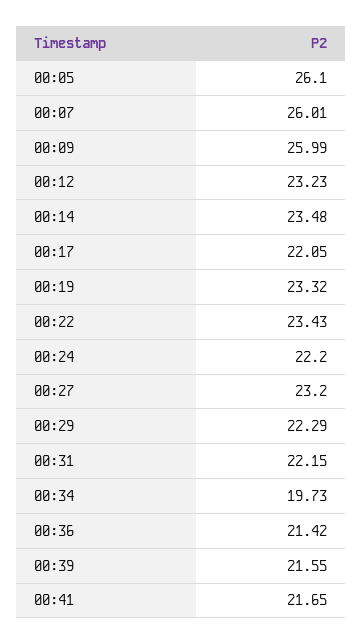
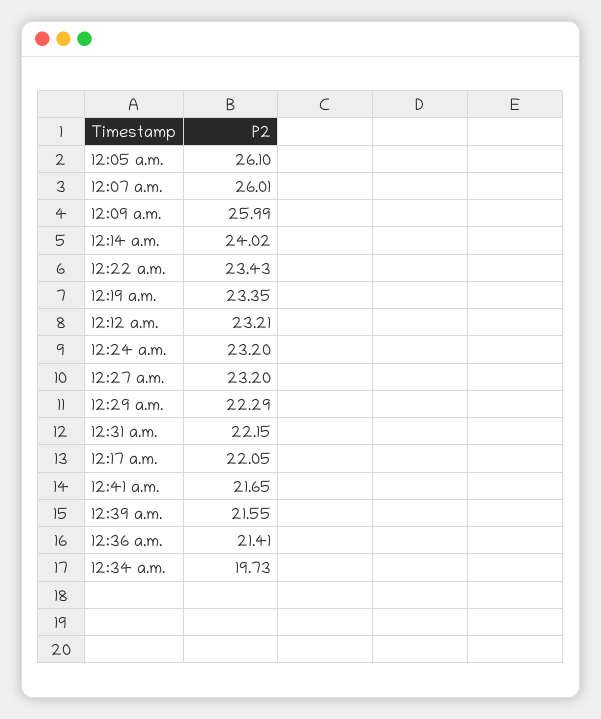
00:12: 23.23 -> 23.21
00:14: 23.48 -> 24.02
00:19: 23.32 -> 23.35
00:24: 22.2 -> 23.2
00:36: 21.42 -> 21.41

